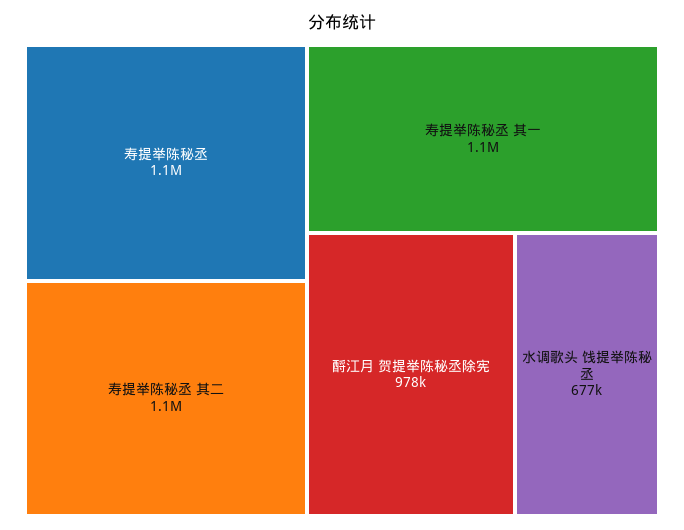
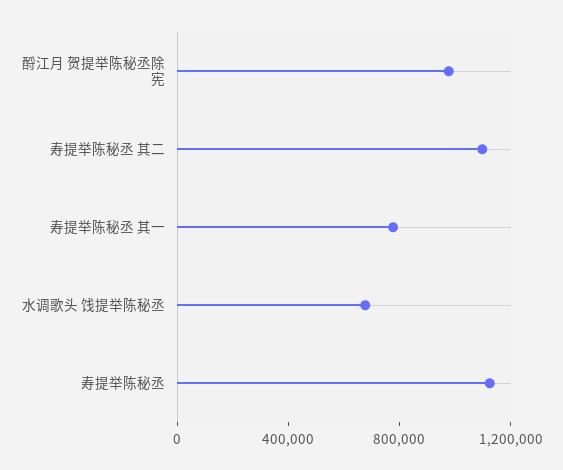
寿提举陈秘丞 其一: 1100000 -> 800000

